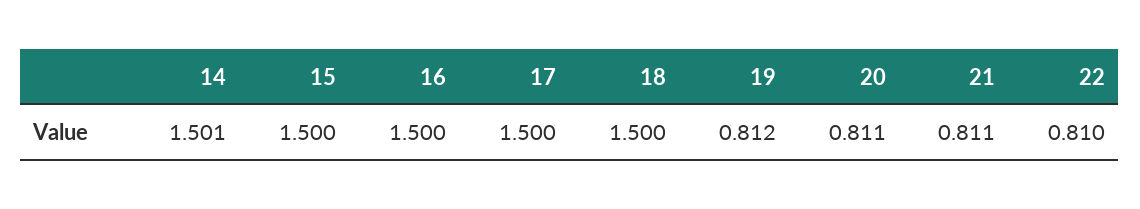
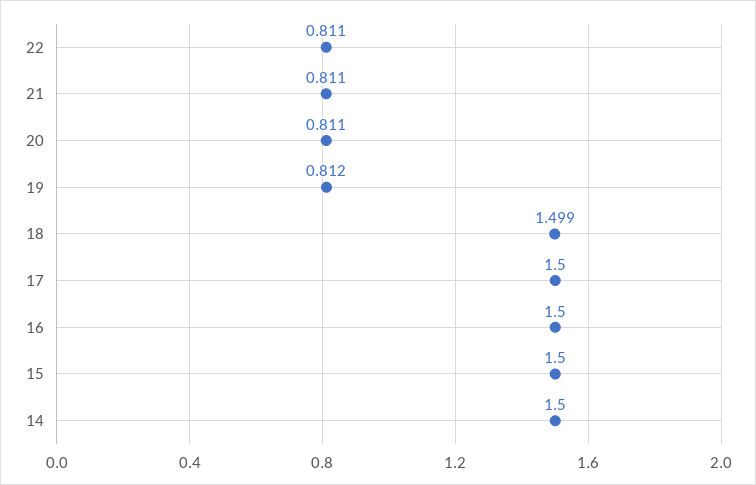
14: 1.501 -> 1.5
18: 1.5 -> 1.499
22: 0.81 -> 0.811

